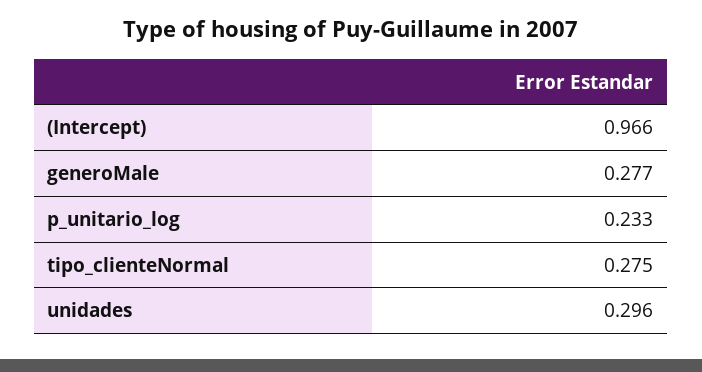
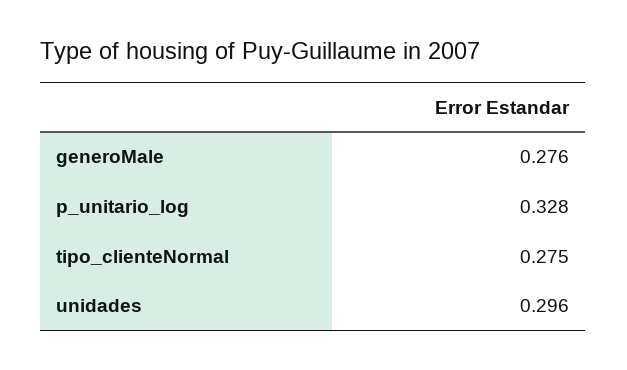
(Intercept): 0.966 -> none
generoMale: 0.277 -> 0.276
p_unitario_log: 0.233 -> 0.328

